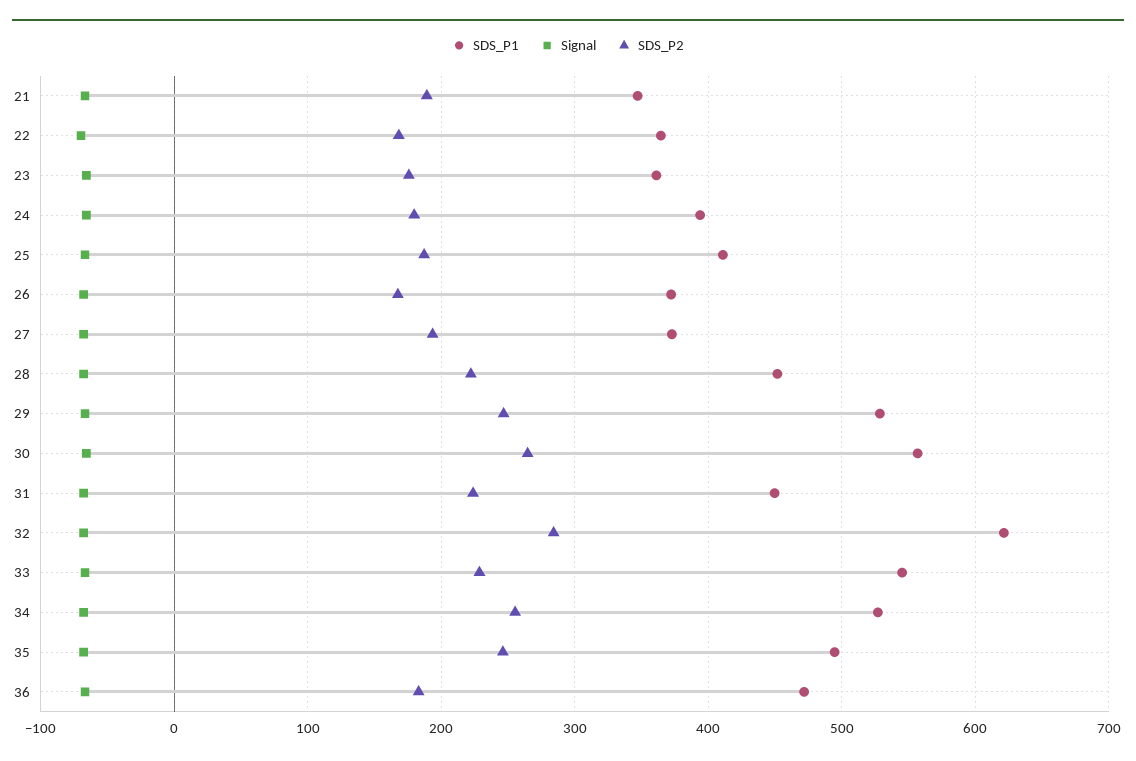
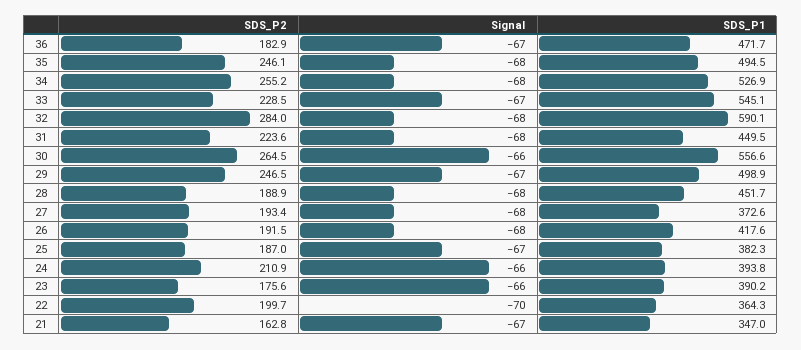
SDS_P2, 21: 190 -> 162.8
SDS_P2, 22: 170 -> 199.7
SDS_P1, 23: 360 -> 390.2
SDS_P2, 24: 180 -> 210.9
SDS_P1, 25: 410 -> 382.3
SDS_P1, 26: 370 -> 417.6
SDS_P2, 26: 170 -> 191.5
SDS_P2, 28: 220 -> 188.9
SDS_P1, 29: 530 -> 498.9
SDS_P1, 32: 620 -> 590.1

